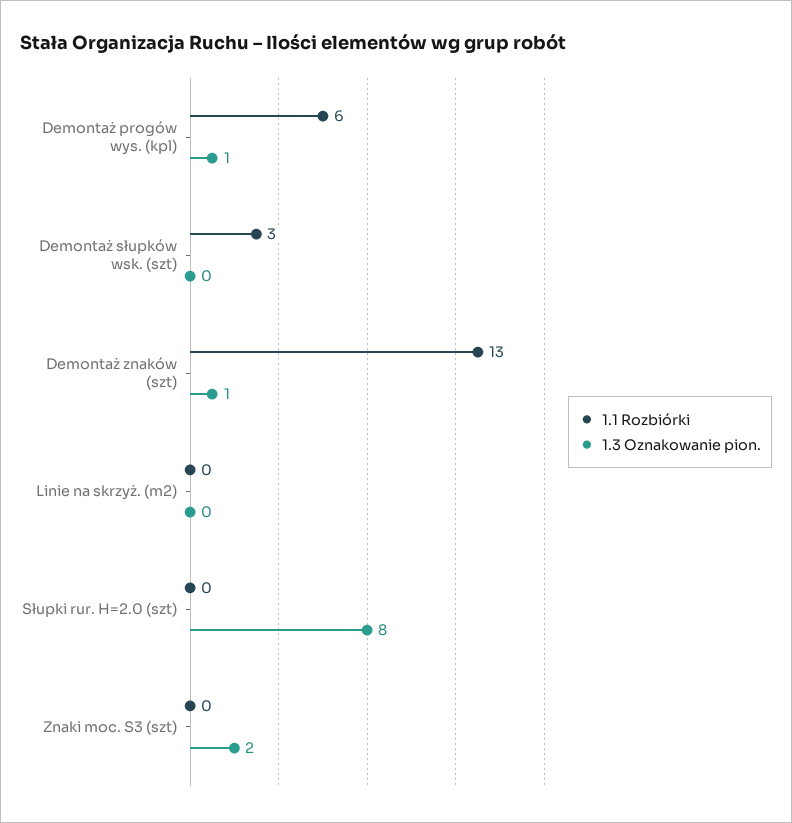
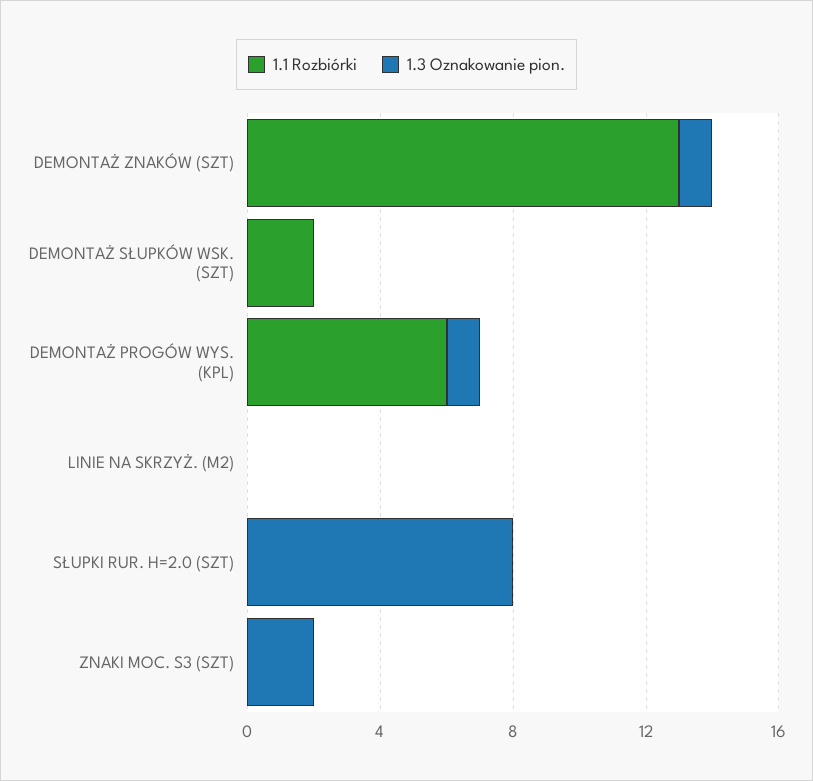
1.1 Rozbiórki, Demontaż słupków wsk. (szt): 3 -> 2

